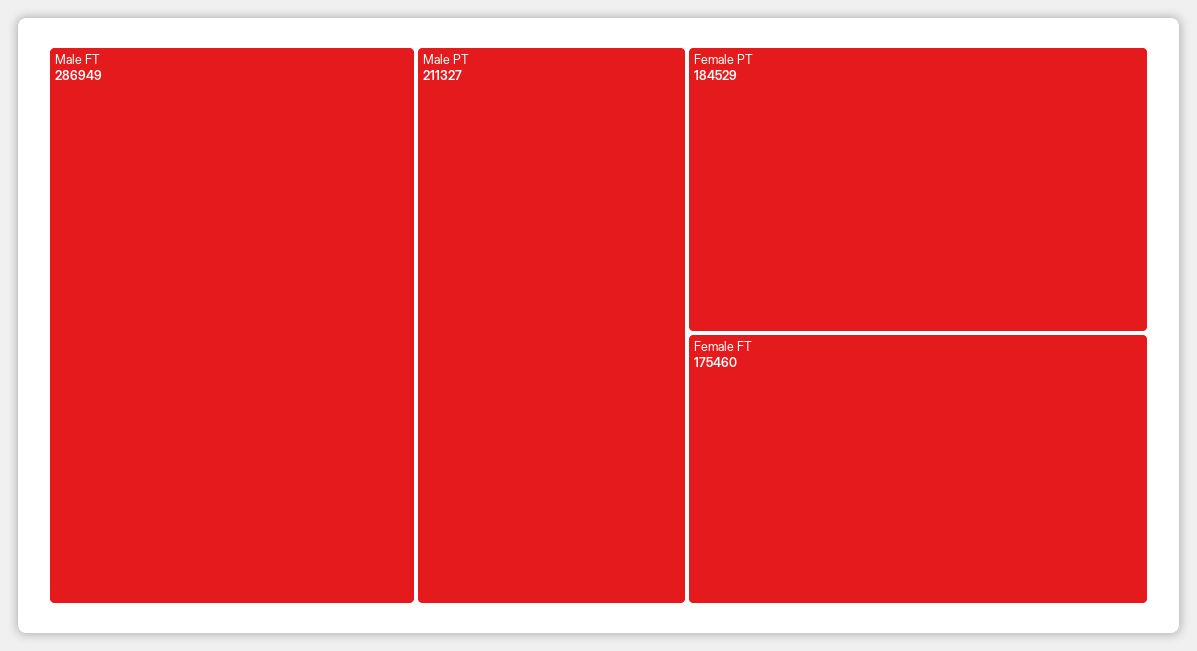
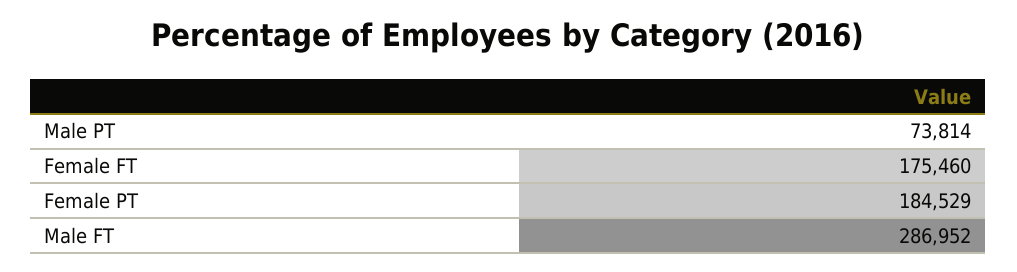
Male FT: 286949 -> 286952
Male PT: 211327 -> 73814

